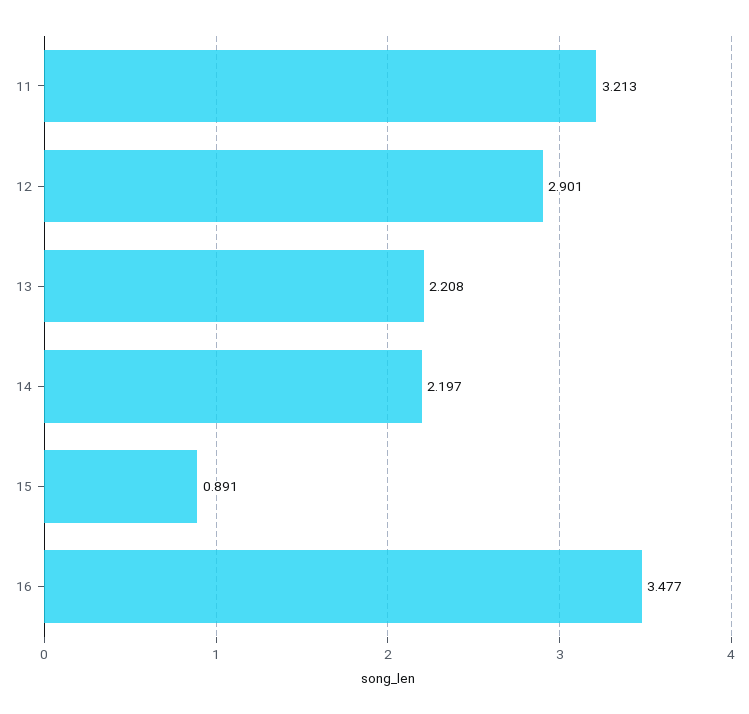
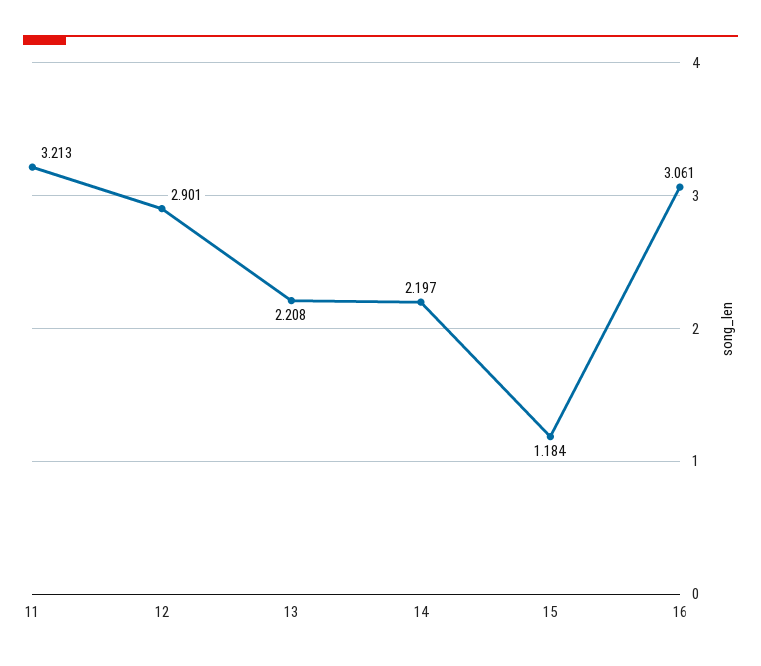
15: 0.891 -> 1.184
16: 3.477 -> 3.061

